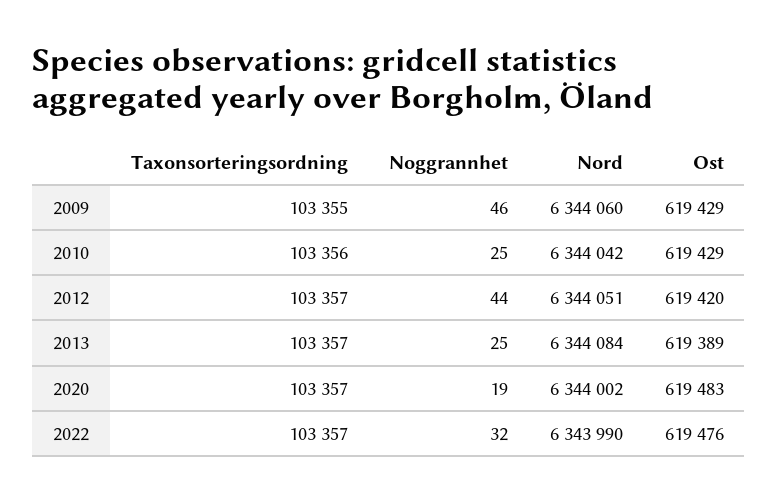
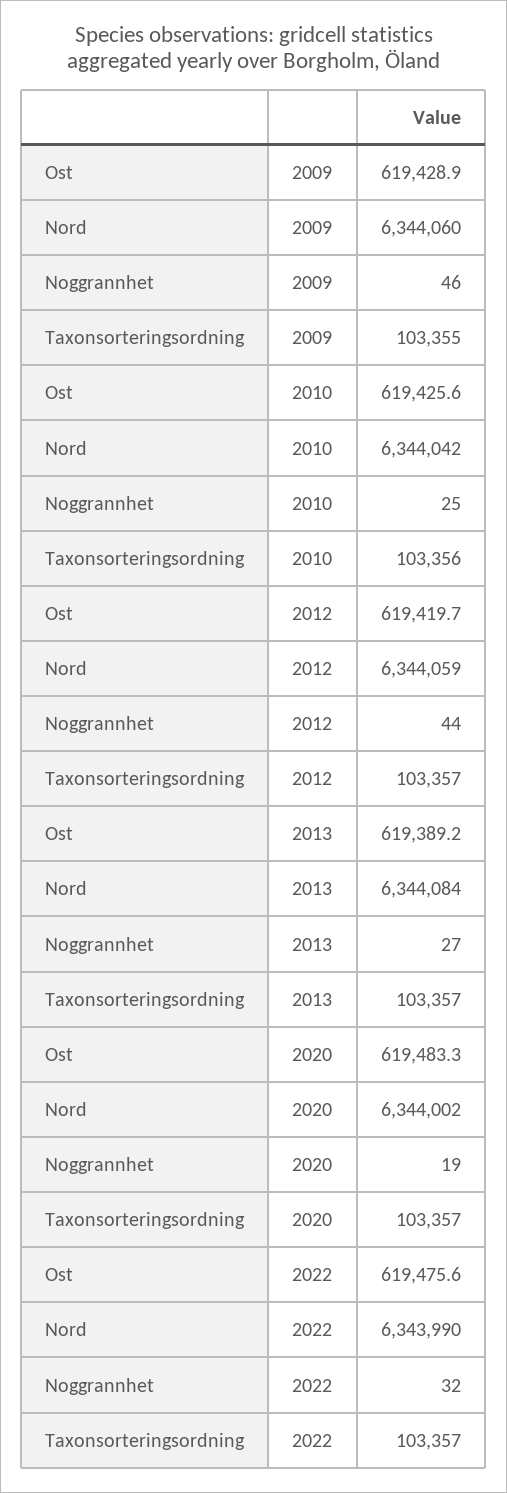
Ost, 2010: 619429 -> 619425.6
Nord, 2012: 6344051 -> 6344059
Noggrannhet, 2013: 25 -> 27

